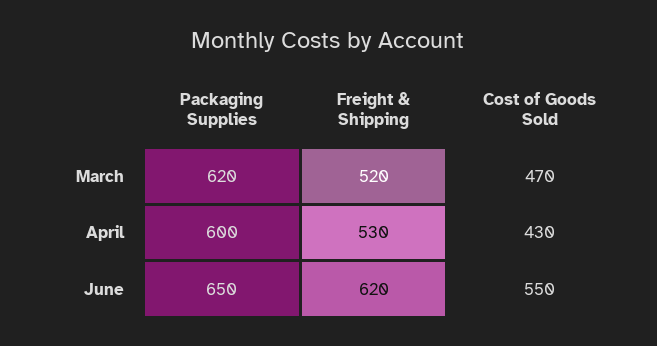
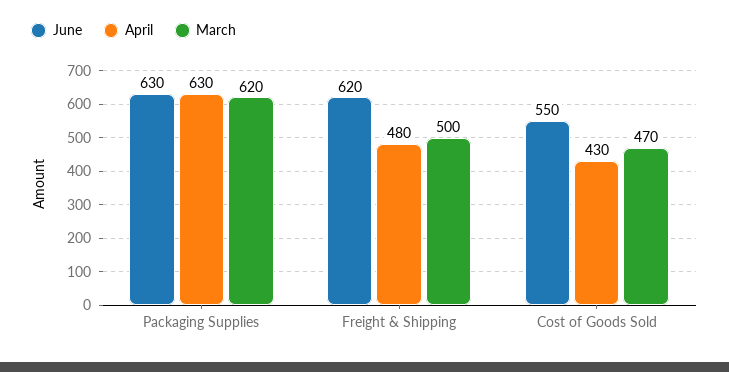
March, Freight & Shipping: 520 -> 500
April, Packaging Supplies: 600 -> 630
April, Freight & Shipping: 530 -> 480
June, Packaging Supplies: 650 -> 630

